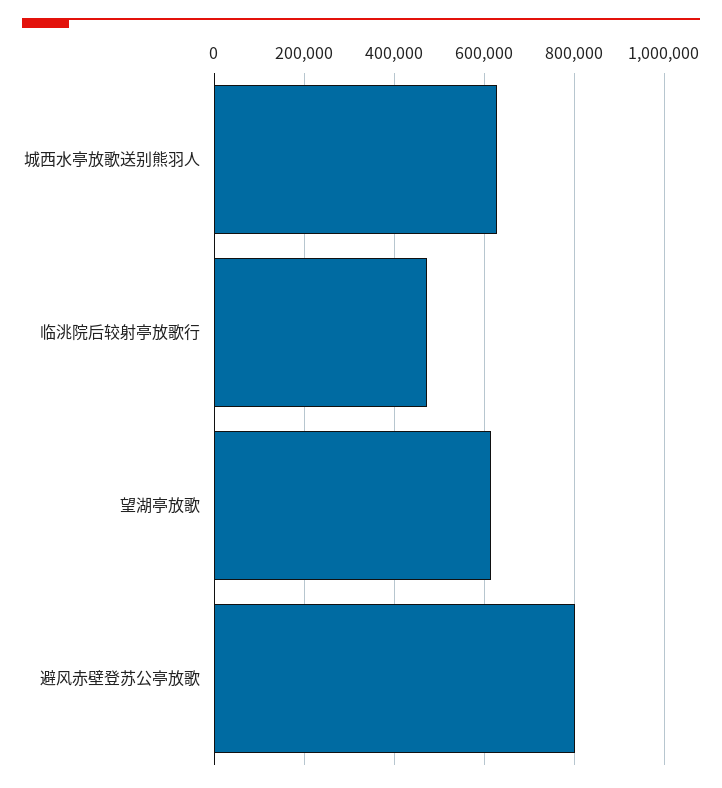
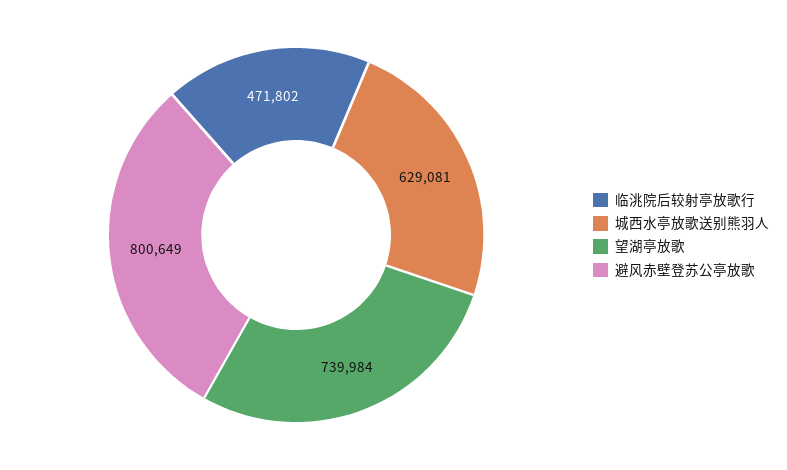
望湖亭放歌: 620000 -> 739984

